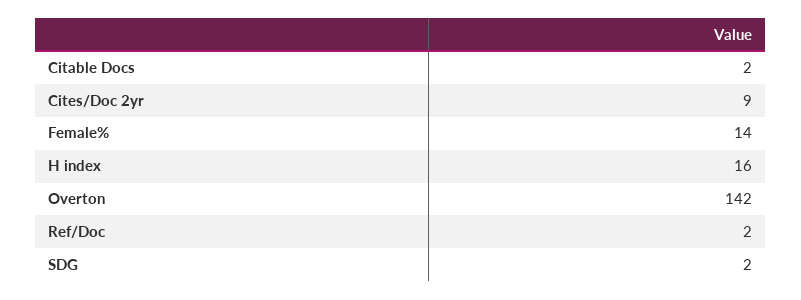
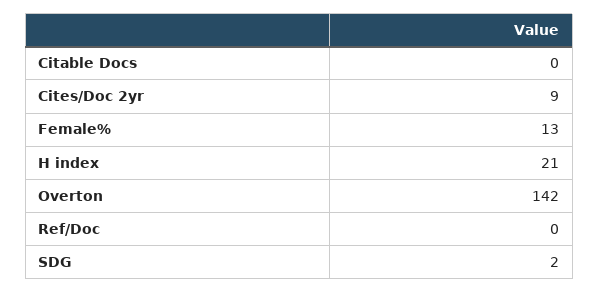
Citable Docs: 2 -> 0
Female%: 14 -> 13
H index: 16 -> 21
Ref/Doc: 2 -> 0

